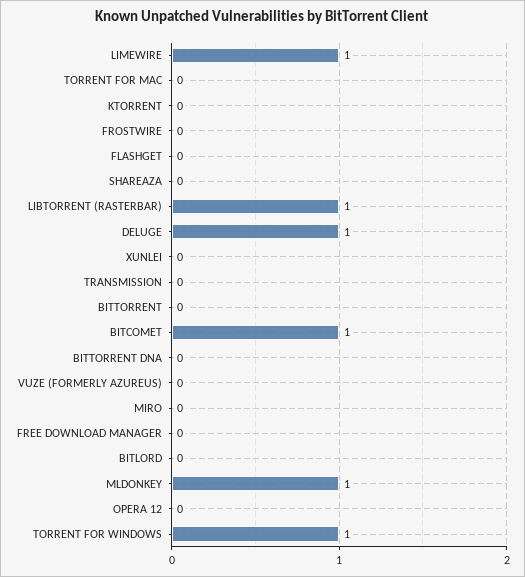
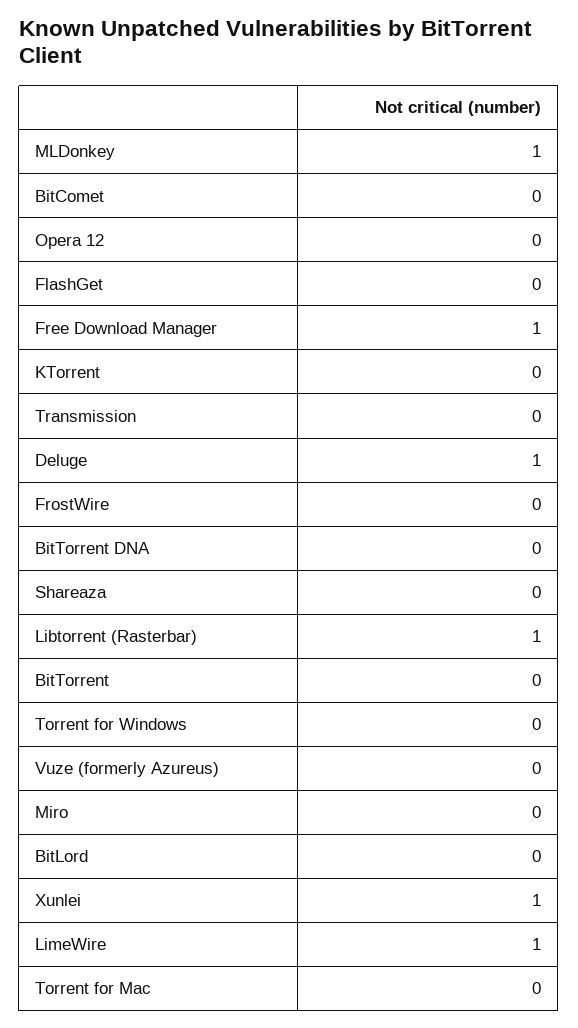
XUNLEI: 0 -> 1
BITCOMET: 1 -> 0
FREE DOWNLOAD MANAGER: 0 -> 1
TORRENT FOR WINDOWS: 1 -> 0

